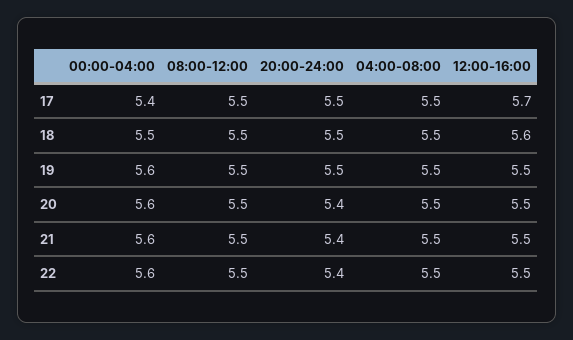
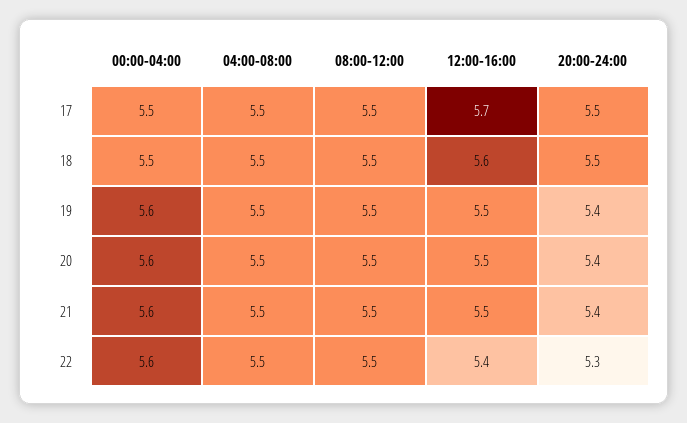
00:00-04:00, 17: 5.4 -> 5.5
20:00-24:00, 19: 5.5 -> 5.4
20:00-24:00, 22: 5.4 -> 5.3
12:00-16:00, 22: 5.5 -> 5.4

